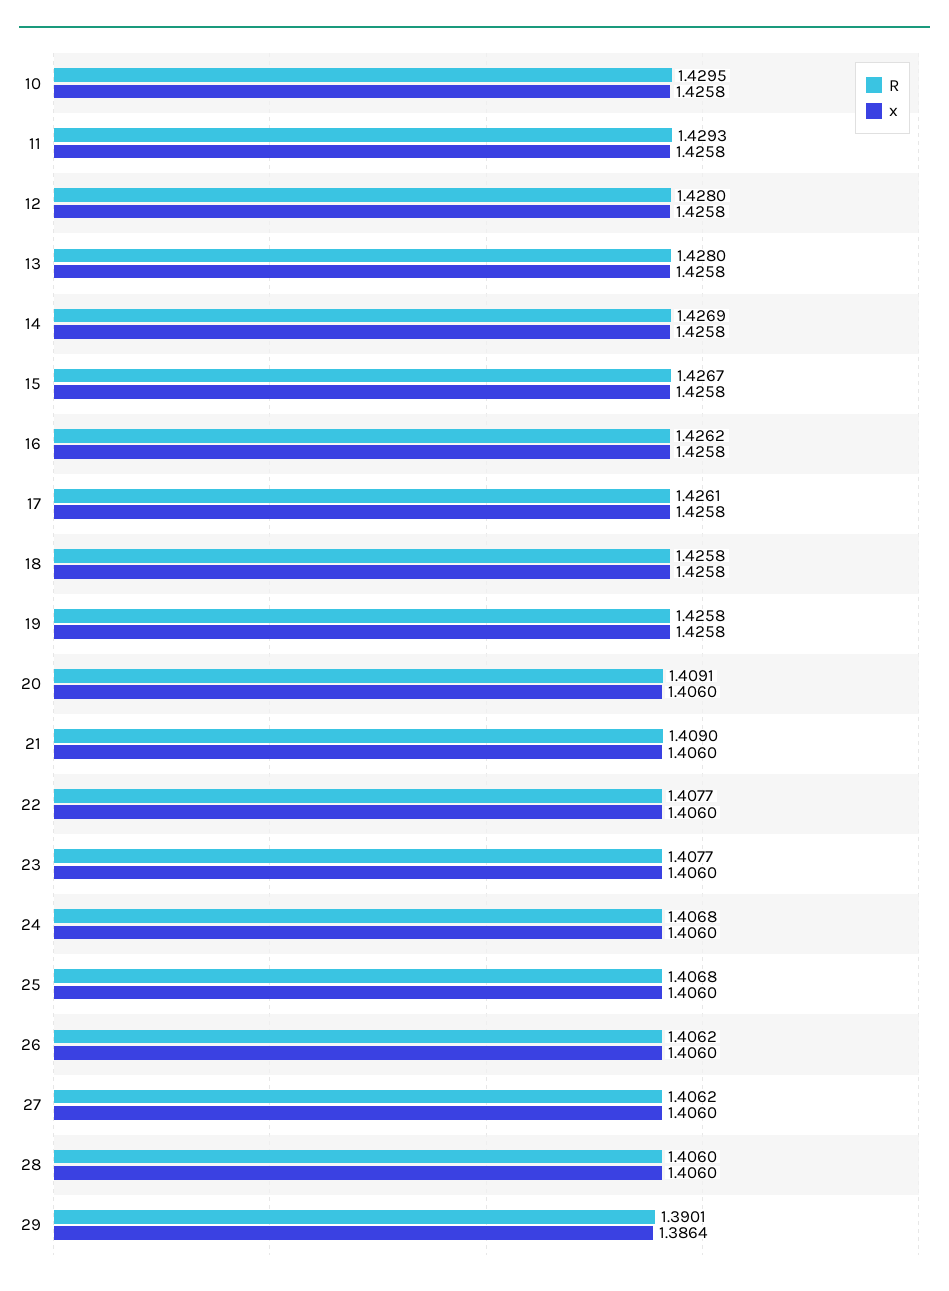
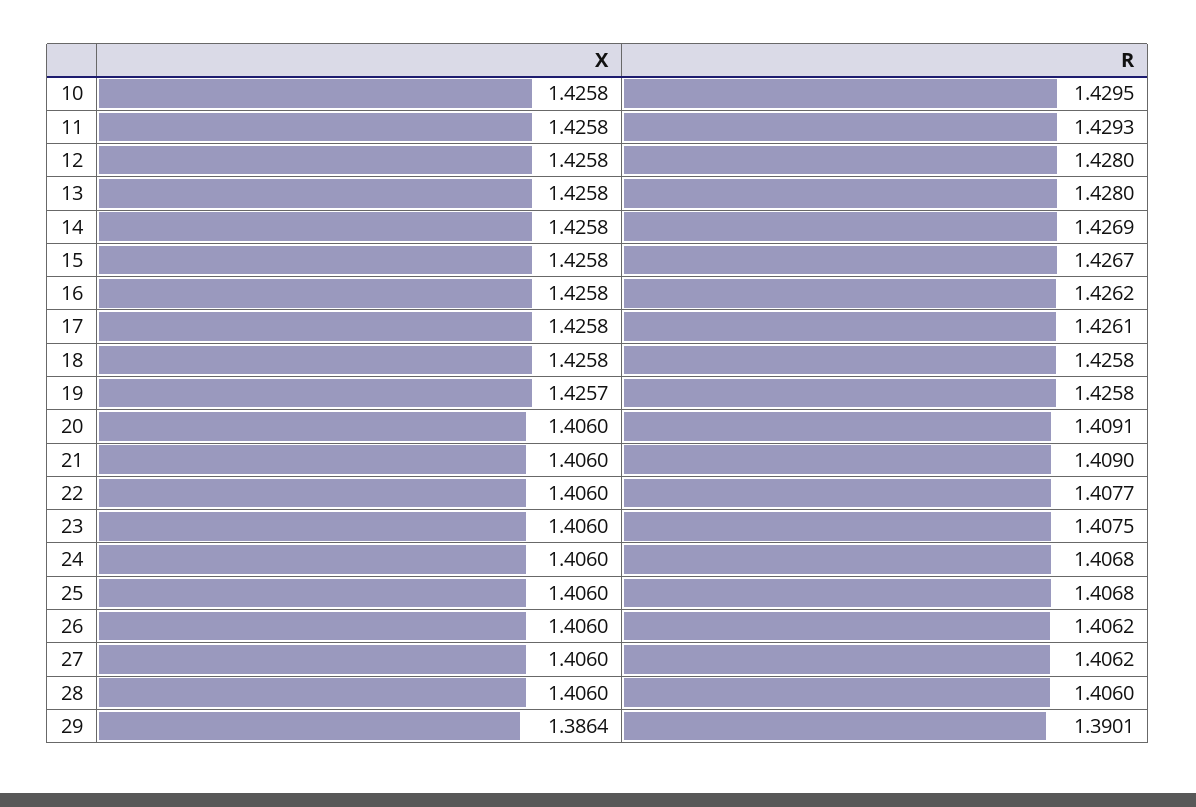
x, 19: 1.4258 -> 1.4257
R, 23: 1.4077 -> 1.4075

